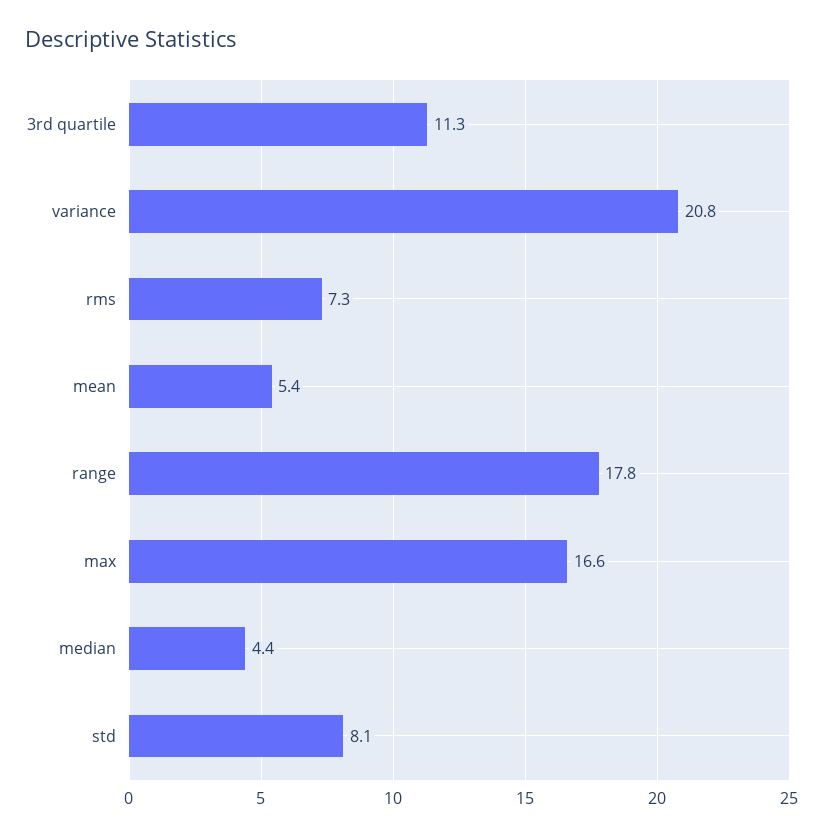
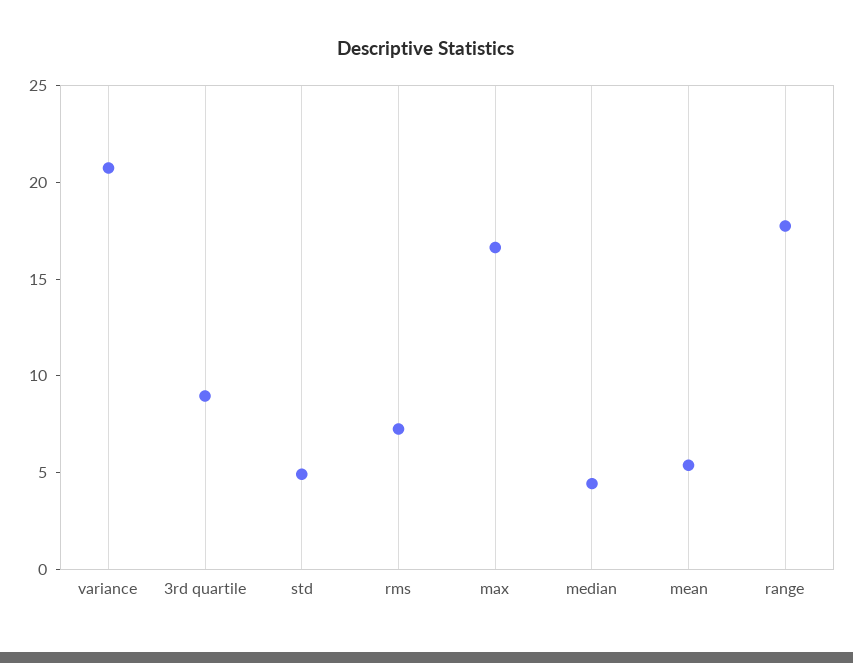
3rd quartile: 11.3 -> 9
std: 8.1 -> 5

